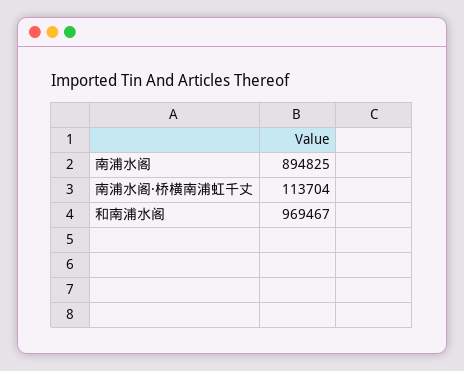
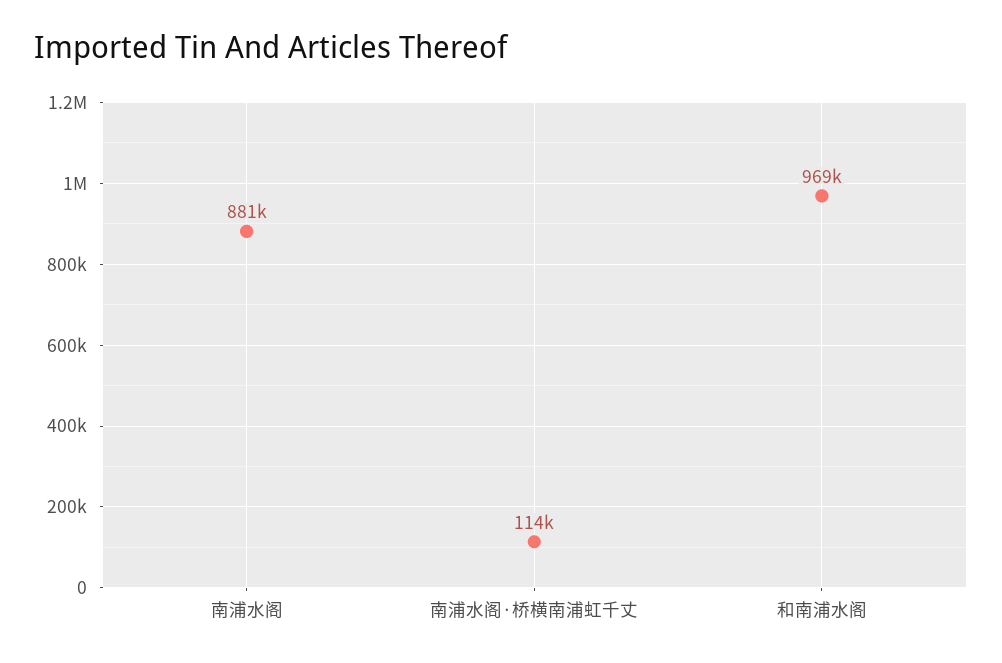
南浦水阁: 894825 -> 881000

